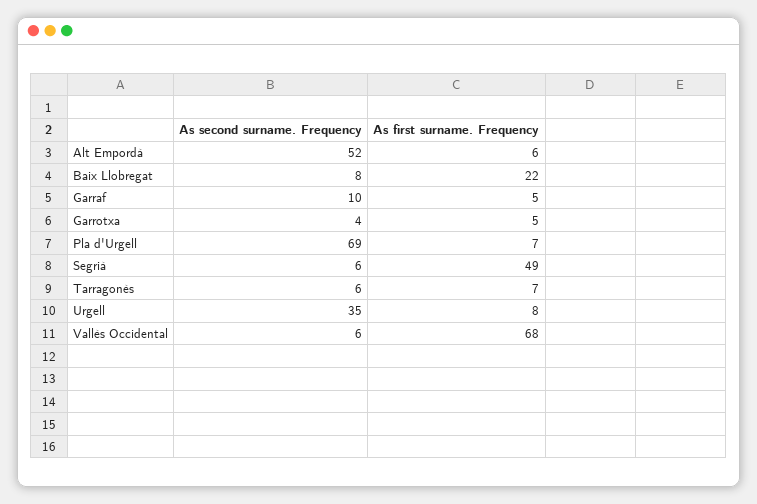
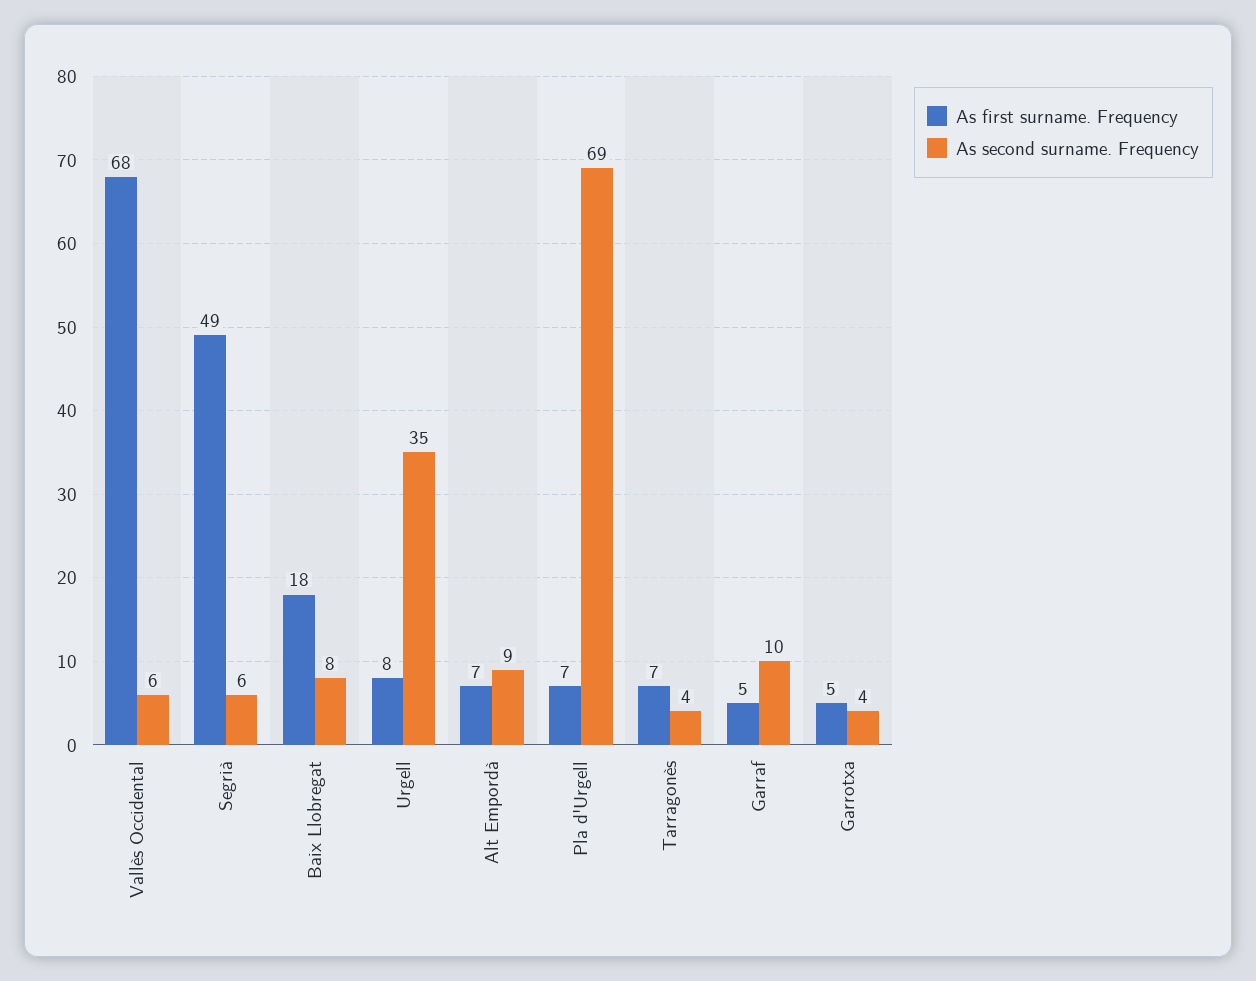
As second surname. Frequency, Alt Empordà: 52 -> 9
As first surname. Frequency, Alt Empordà: 6 -> 7
As first surname. Frequency, Baix Llobregat: 22 -> 18
As second surname. Frequency, Tarragonès: 6 -> 4

